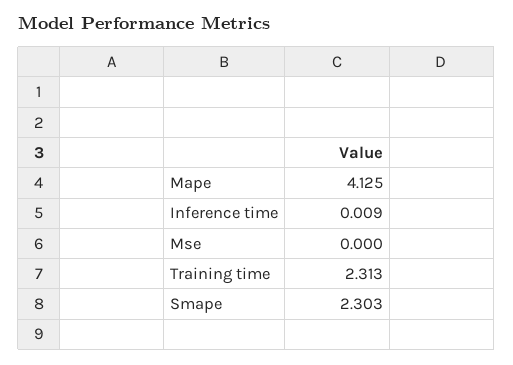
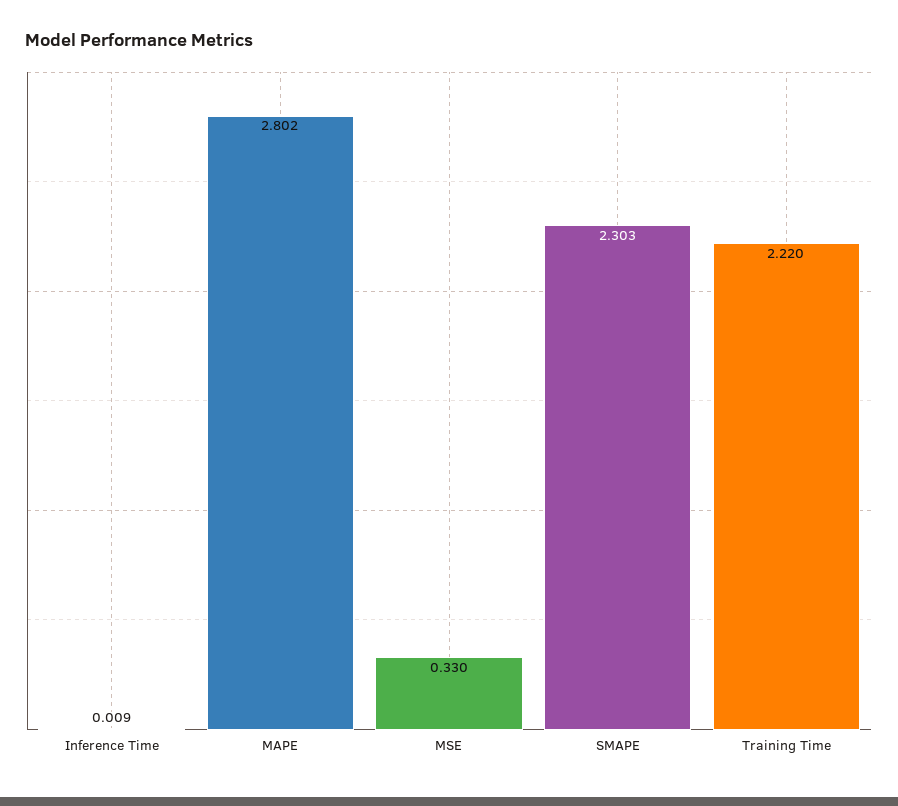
Mape: 4.125 -> 2.802
Mse: 0 -> 0.33
Training time: 2.313 -> 2.22

